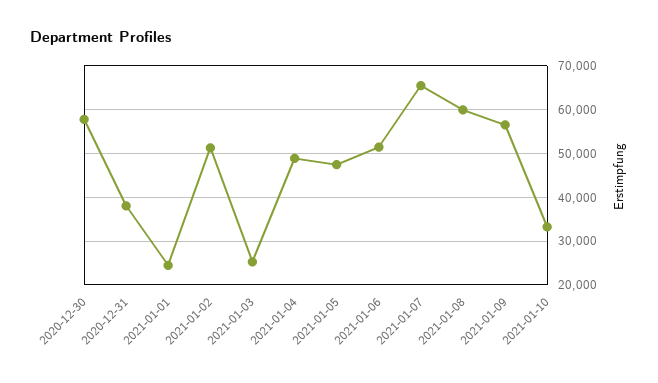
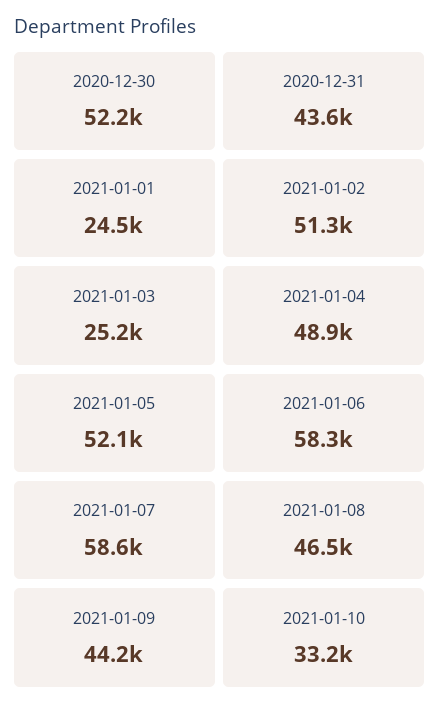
2020-12-30: 58000 -> 52200
2020-12-31: 38000 -> 43600
2021-01-05: 48000 -> 52100
2021-01-06: 52000 -> 58300
2021-01-07: 66000 -> 58600
2021-01-08: 60000 -> 46500
2021-01-09: 56000 -> 44200

